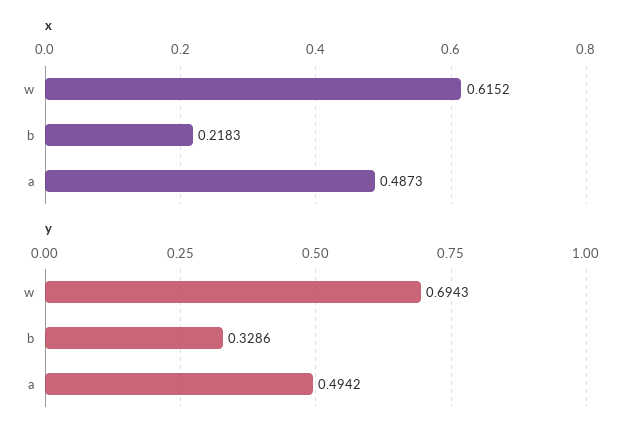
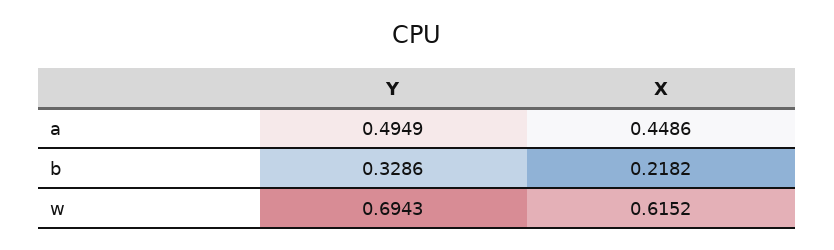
x, b: 0.2183 -> 0.2182
x, a: 0.4873 -> 0.4486
y, a: 0.4942 -> 0.4949

